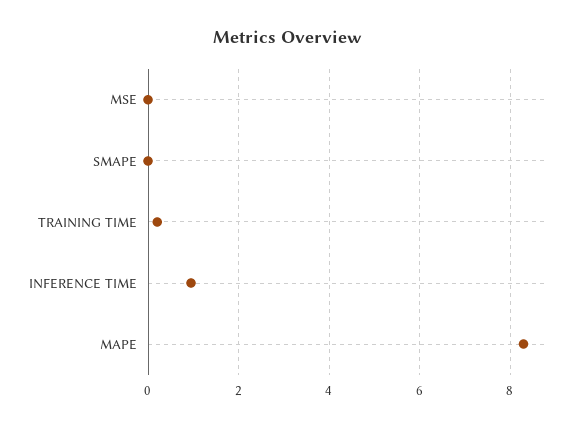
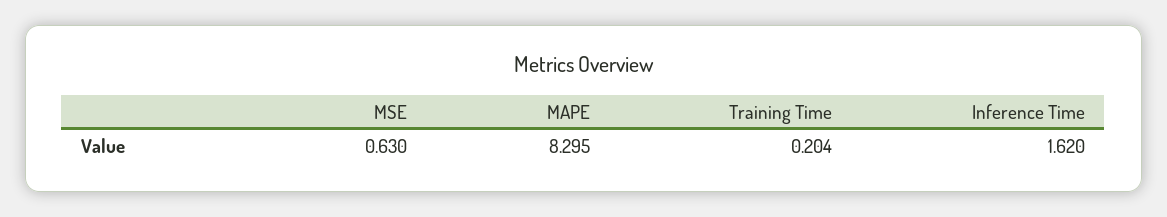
MSE: 0 -> 0.63
SMAPE: 0 -> none
INFERENCE TIME: 1 -> 1.62

